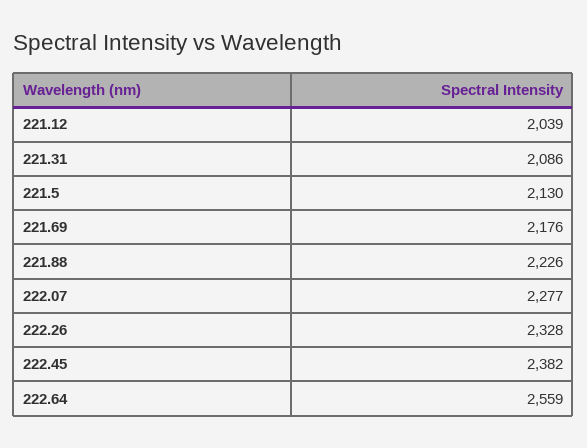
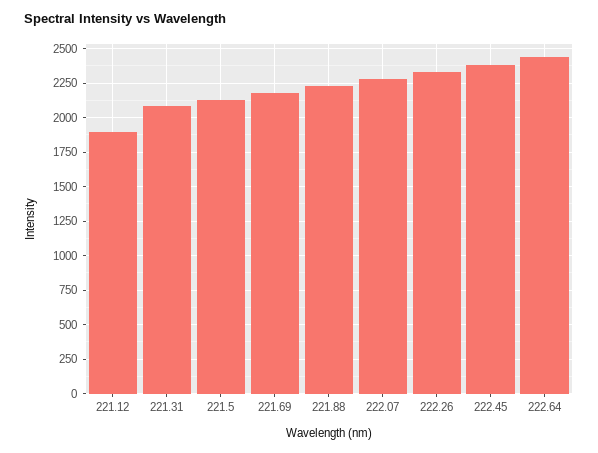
221.12: 2039 -> 1900
222.64: 2559 -> 2450

